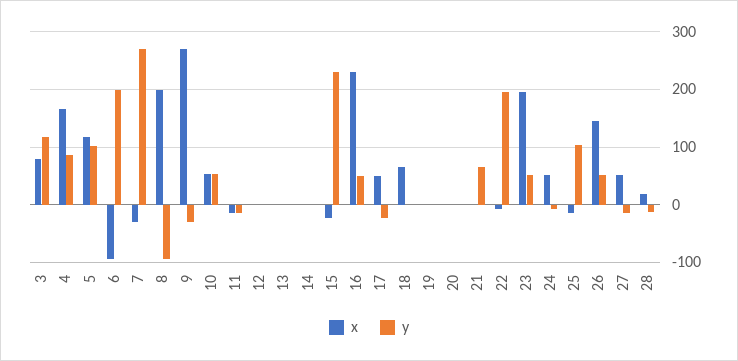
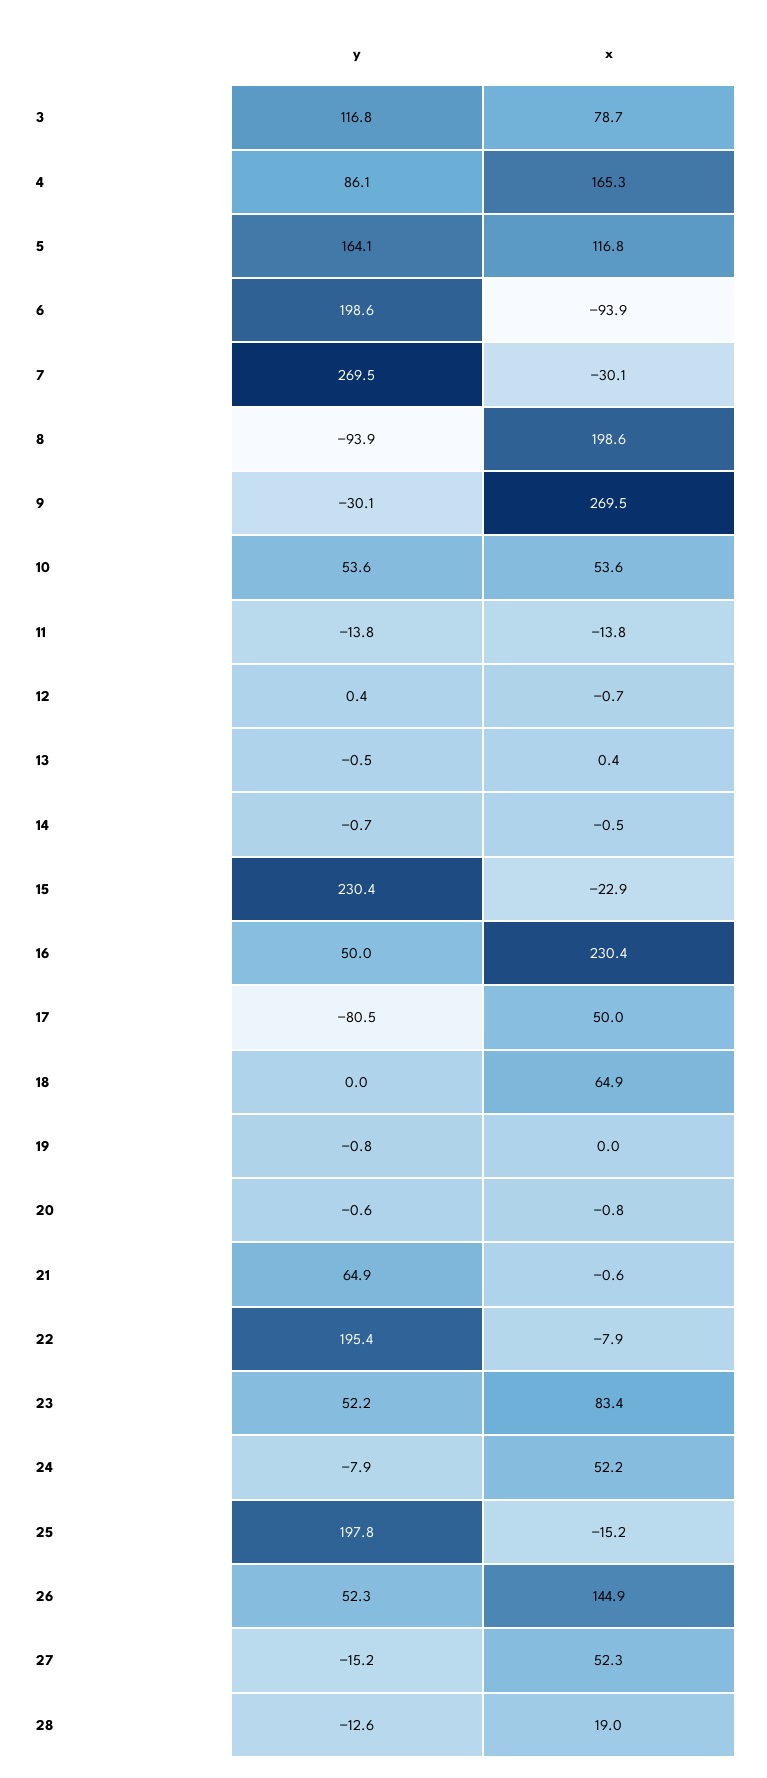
y, 5: 100 -> 164.1
y, 17: -20 -> -80.5
x, 23: 200 -> 83.4
y, 25: 100 -> 197.8

